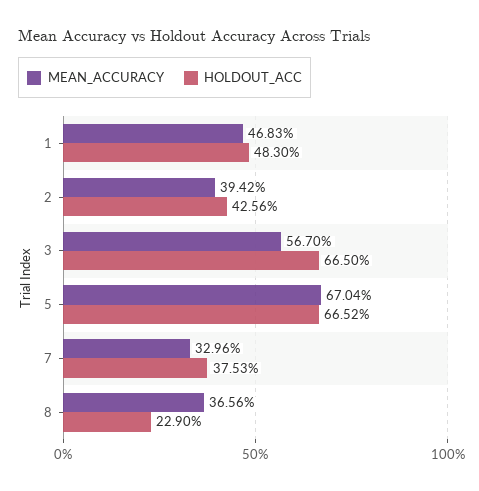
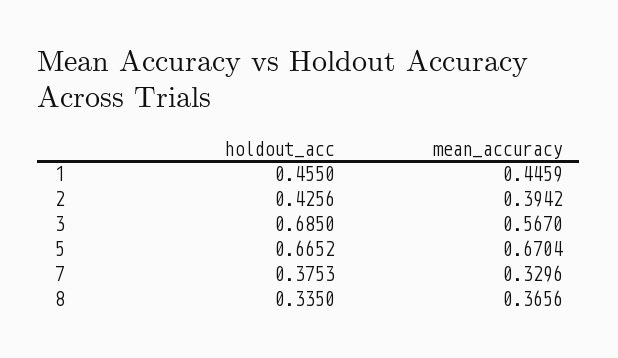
MEAN_ACCURACY, 1: 0.4683 -> 0.4459
HOLDOUT_ACC, 1: 0.483 -> 0.455
HOLDOUT_ACC, 3: 0.665 -> 0.685
HOLDOUT_ACC, 8: 0.229 -> 0.335

